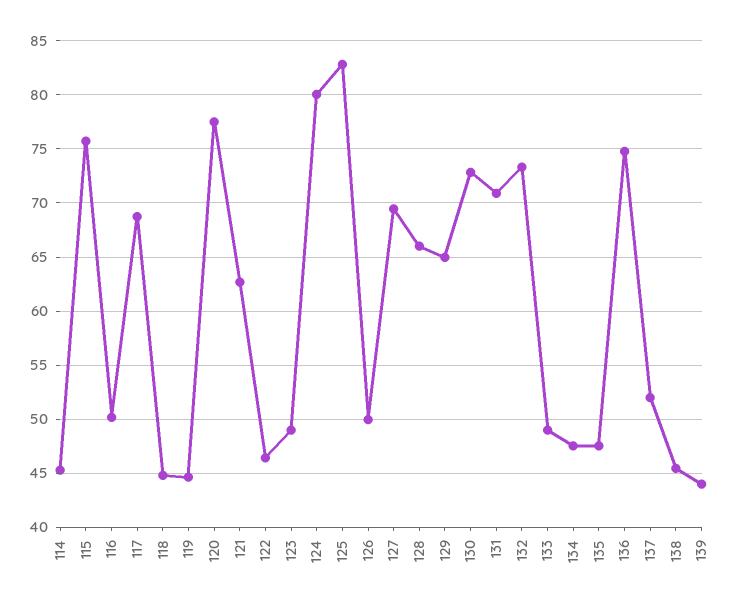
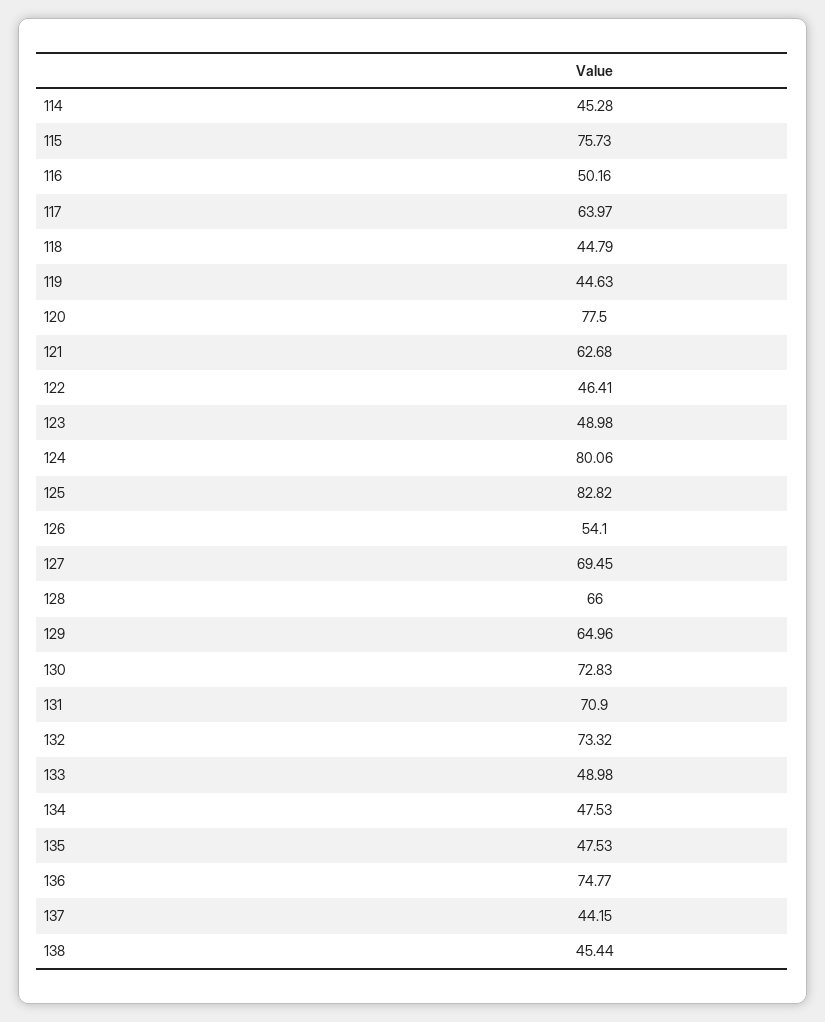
117: 69 -> 63.97
126: 50 -> 54.1
137: 52 -> 44.15
139: 44 -> none

